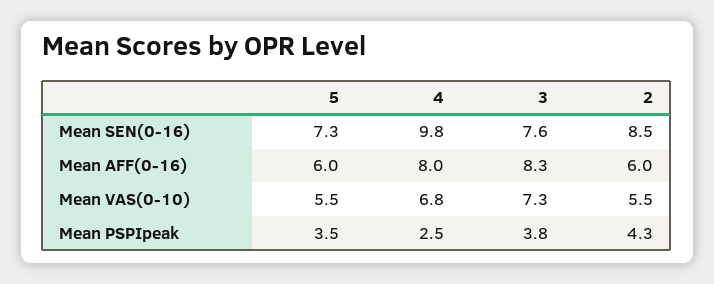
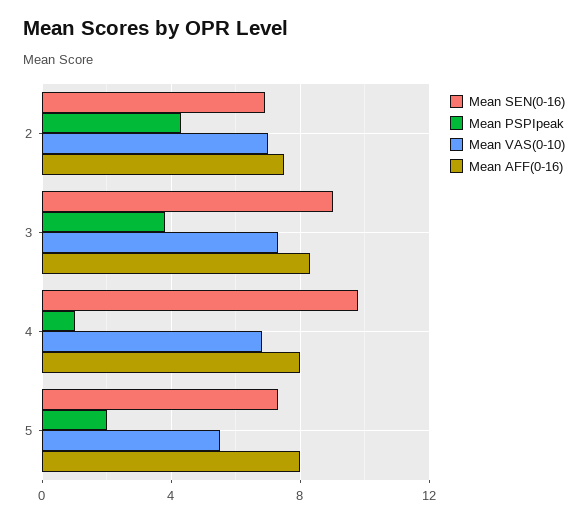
Mean SEN(0-16), 3: 7.6 -> 9
Mean SEN(0-16), 2: 8.5 -> 7
Mean AFF(0-16), 5: 6 -> 8
Mean AFF(0-16), 2: 6 -> 7.5
Mean VAS(0-10), 2: 5.5 -> 7
Mean PSPIpeak, 5: 3.5 -> 2
Mean PSPIpeak, 4: 2.5 -> 1

